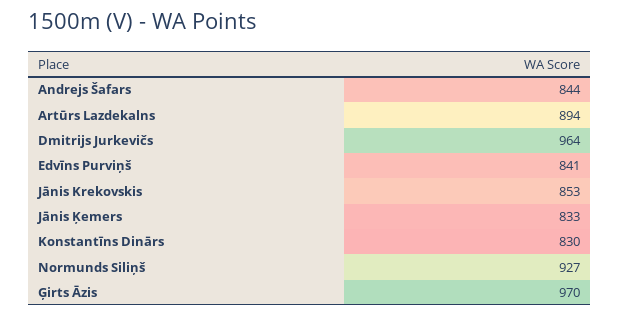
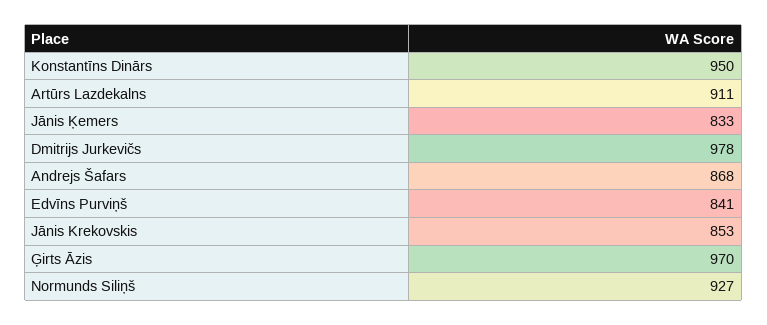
Andrejs Šafars: 844 -> 868
Artūrs Lazdekalns: 894 -> 911
Dmitrijs Jurkevičs: 964 -> 978
Konstantīns Dinārs: 830 -> 950

